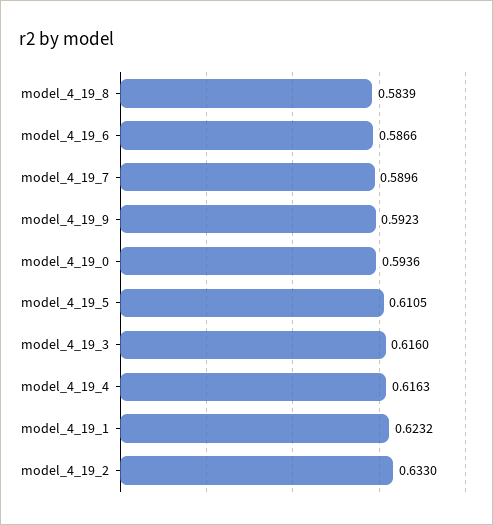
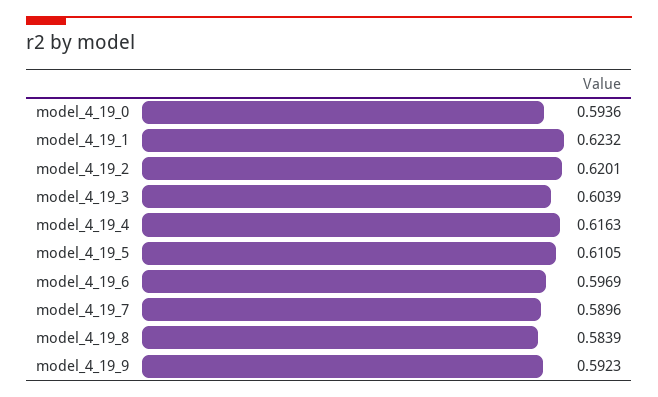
model_4_19_6: 0.5866 -> 0.5969
model_4_19_3: 0.616 -> 0.6039
model_4_19_2: 0.633 -> 0.6201

